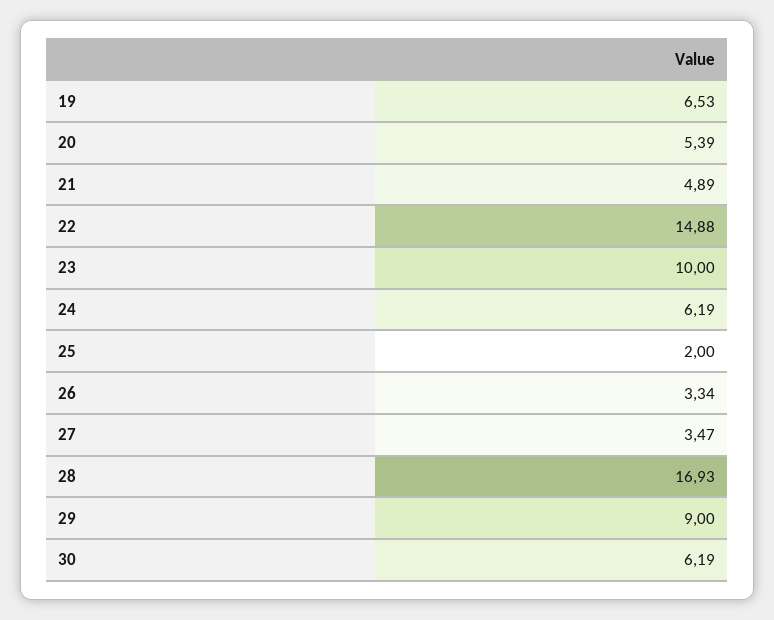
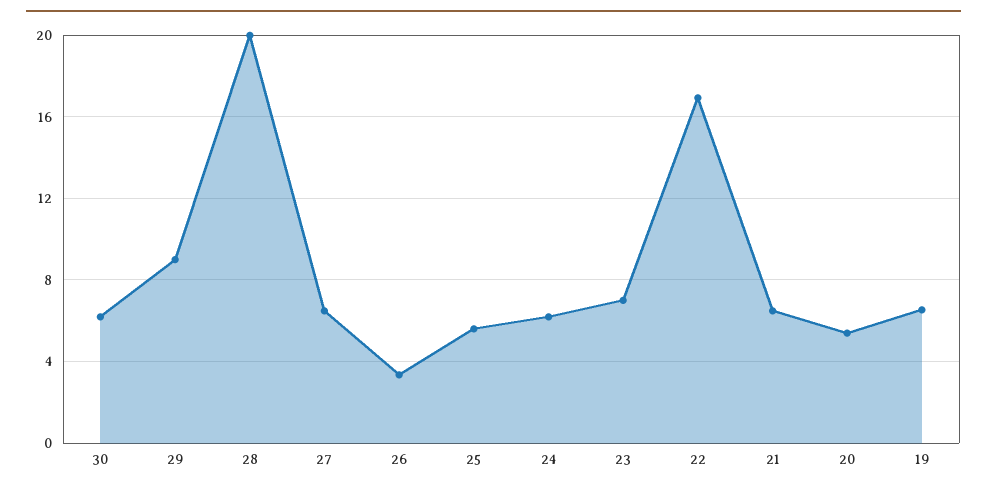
21: 4.89 -> 6.5
22: 14.88 -> 17
23: 10 -> 7
25: 2 -> 5.5
27: 3.47 -> 6.5
28: 16.93 -> 20

